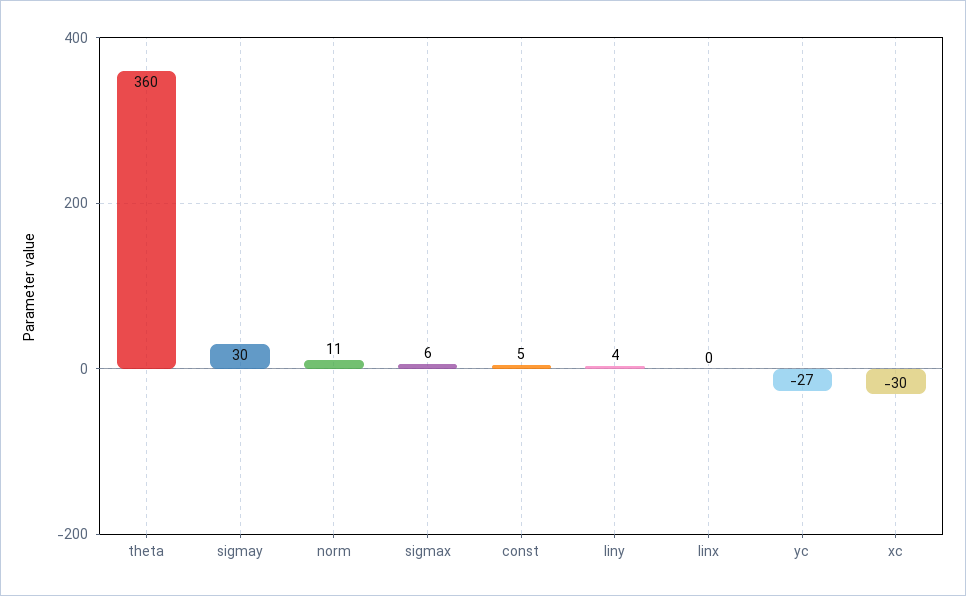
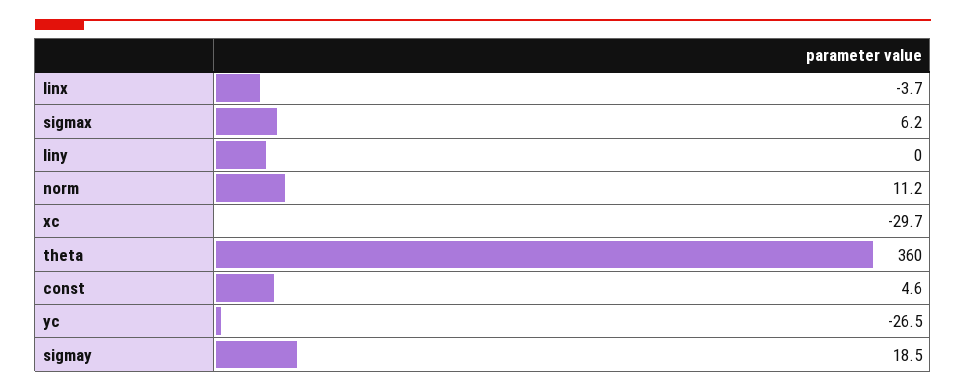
sigmay: 30 -> 18.5
liny: 4 -> 0
linx: 0 -> -3.7

